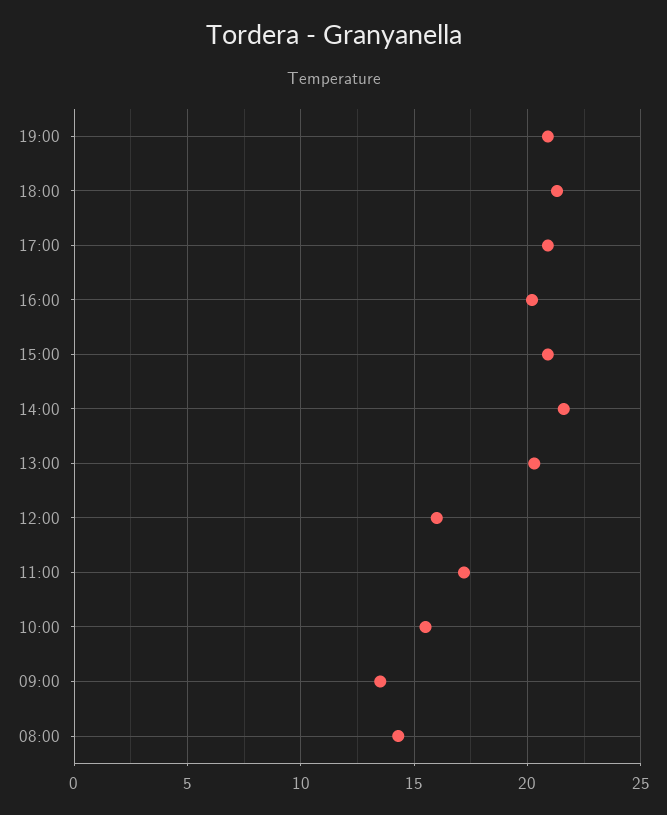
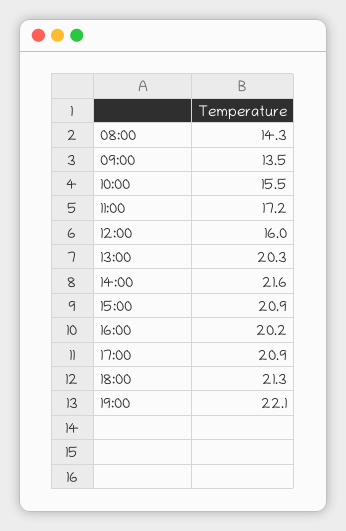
19:00: 21 -> 22.1

